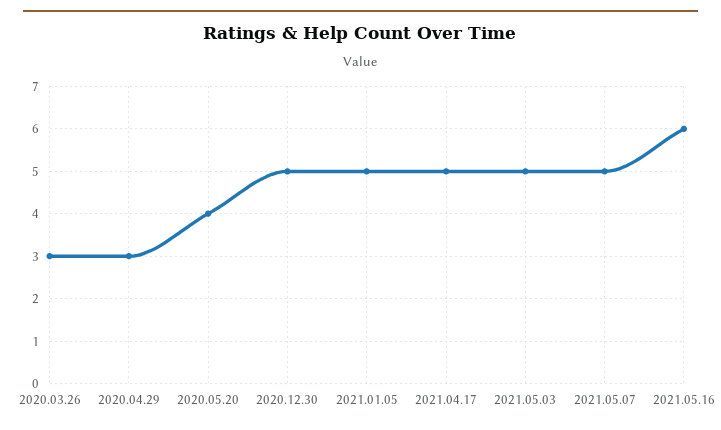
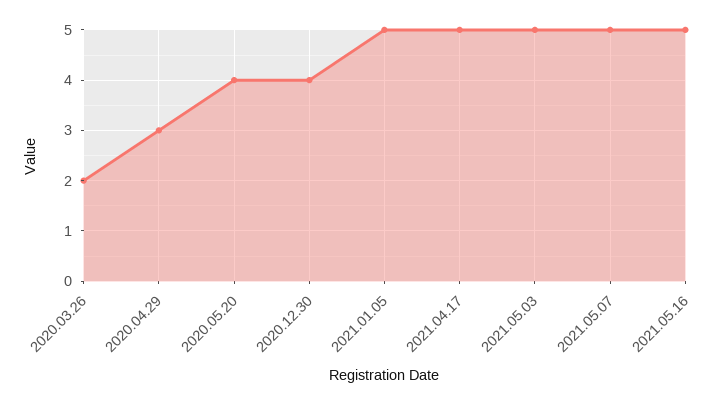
2020.03.26: 3 -> 2
2020.12.30: 5 -> 4
2021.05.16: 6 -> 5

